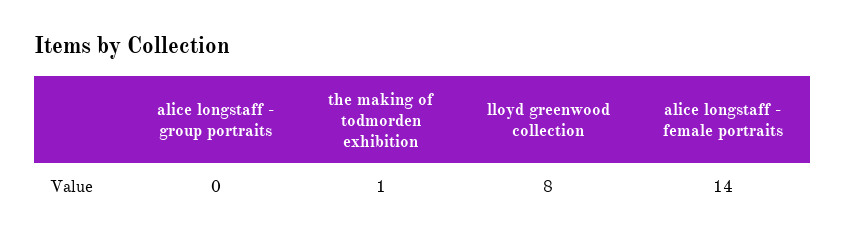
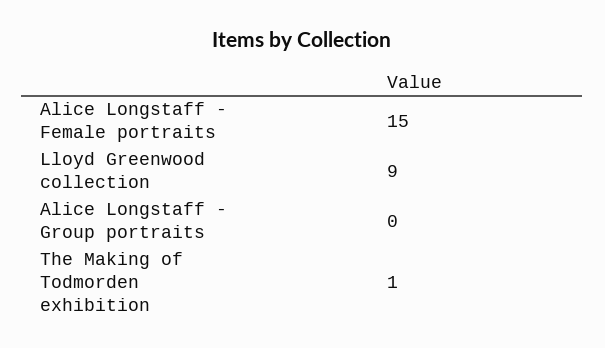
lloyd greenwood collection: 8 -> 9
alice longstaff - female portraits: 14 -> 15

